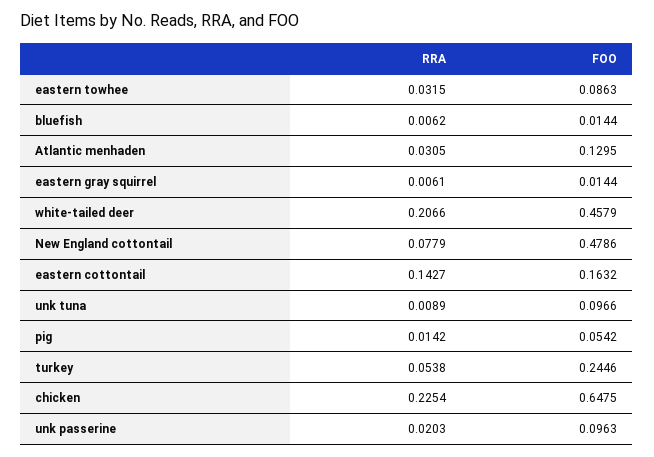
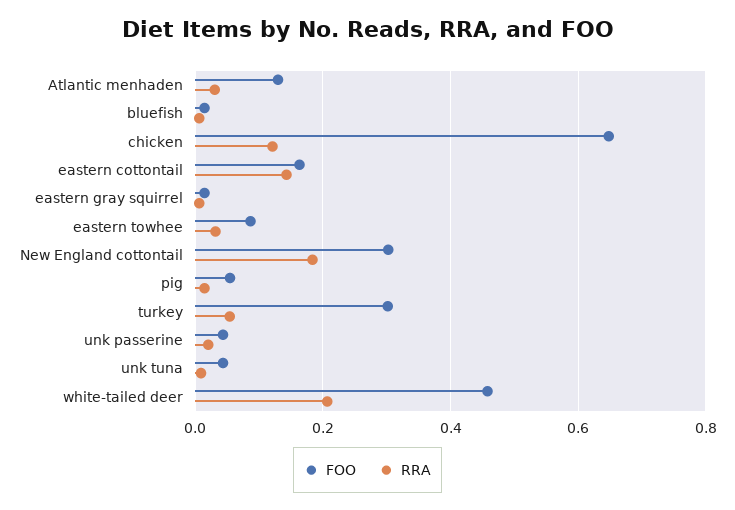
RRA, New England cottontail: 0.0779 -> 0.18
FOO, New England cottontail: 0.4786 -> 0.3
FOO, unk tuna: 0.0966 -> 0.04
FOO, turkey: 0.2446 -> 0.3
RRA, chicken: 0.2254 -> 0.12
FOO, unk passerine: 0.0963 -> 0.04

